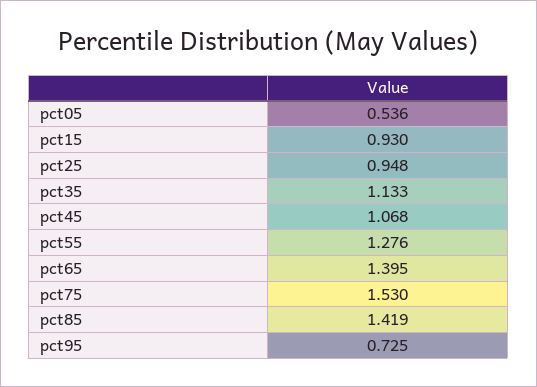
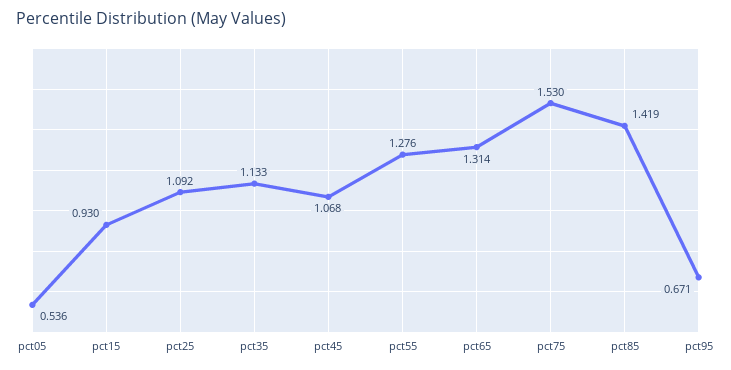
pct25: 0.948 -> 1.092
pct65: 1.395 -> 1.314
pct95: 0.725 -> 0.671

